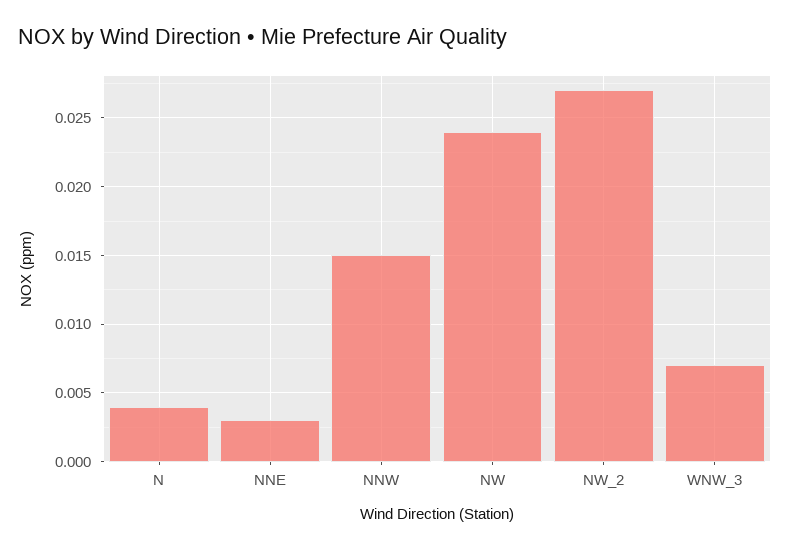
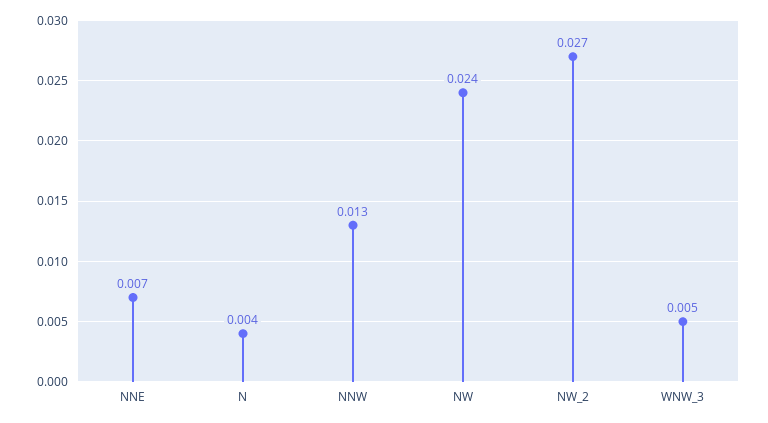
NNE: 0.003 -> 0.007
NNW: 0.015 -> 0.013
WNW_3: 0.007 -> 0.005

